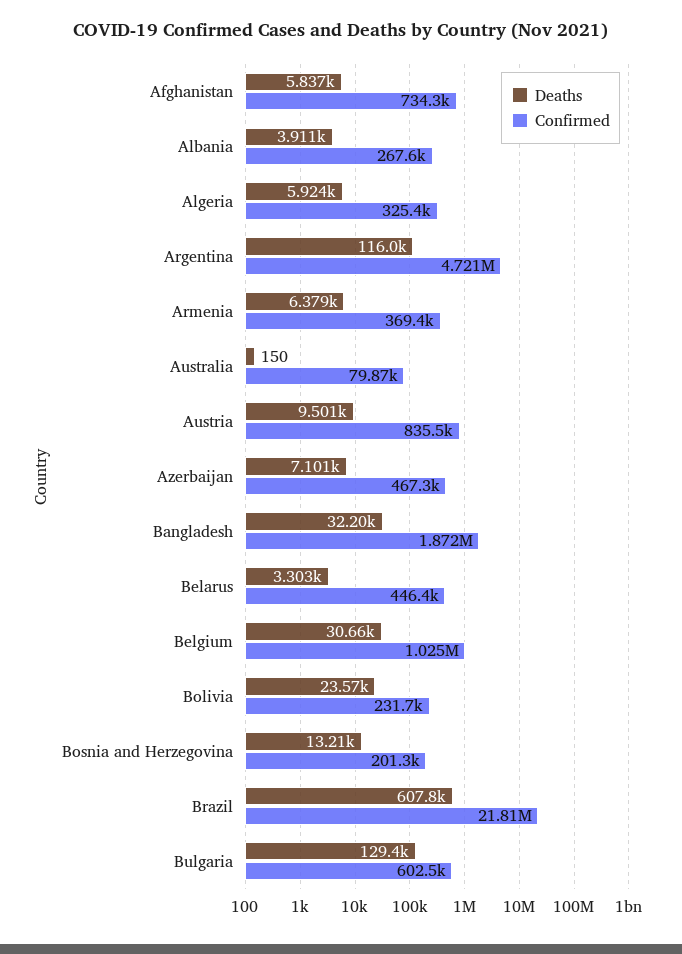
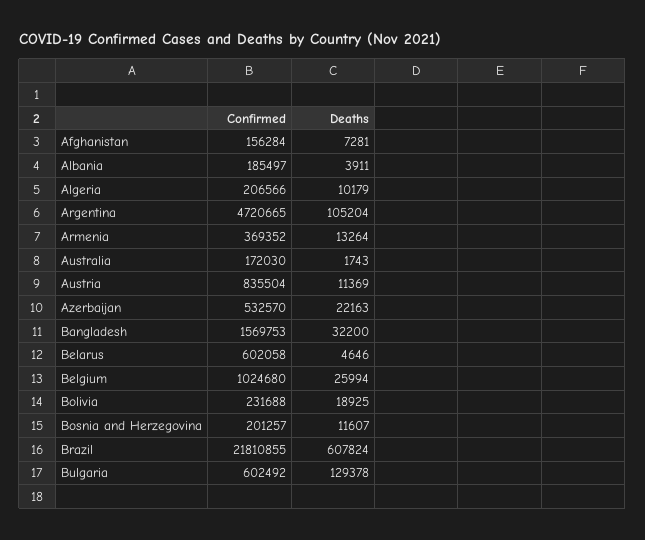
Deaths, Afghanistan: 5837 -> 7281
Confirmed, Afghanistan: 734300 -> 156284
Confirmed, Albania: 267600 -> 185497
Deaths, Algeria: 5924 -> 10179
Confirmed, Algeria: 325400 -> 206566
Deaths, Argentina: 116000 -> 105204
Deaths, Armenia: 6379 -> 13264
Deaths, Australia: 150 -> 1743
Confirmed, Australia: 79870 -> 172030
Deaths, Austria: 9501 -> 11369
Deaths, Azerbaijan: 7101 -> 22163
Confirmed, Azerbaijan: 467300 -> 532570
Confirmed, Bangladesh: 1872000 -> 1569753
Deaths, Belarus: 3303 -> 4646
Confirmed, Belarus: 446400 -> 602058
Deaths, Belgium: 30660 -> 25994
Deaths, Bolivia: 23570 -> 18925
Deaths, Bosnia and Herzegovina: 13210 -> 11607

